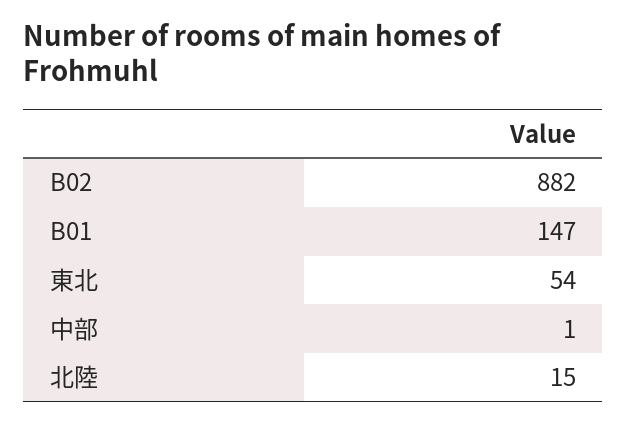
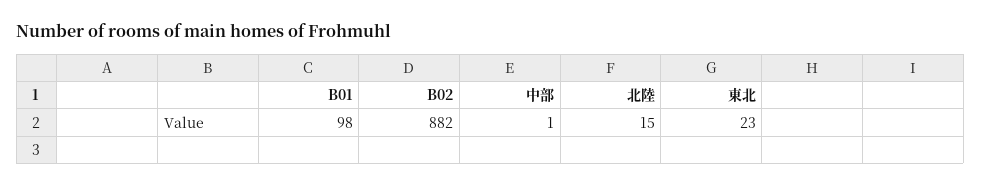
B01: 147 -> 98
東北: 54 -> 23

